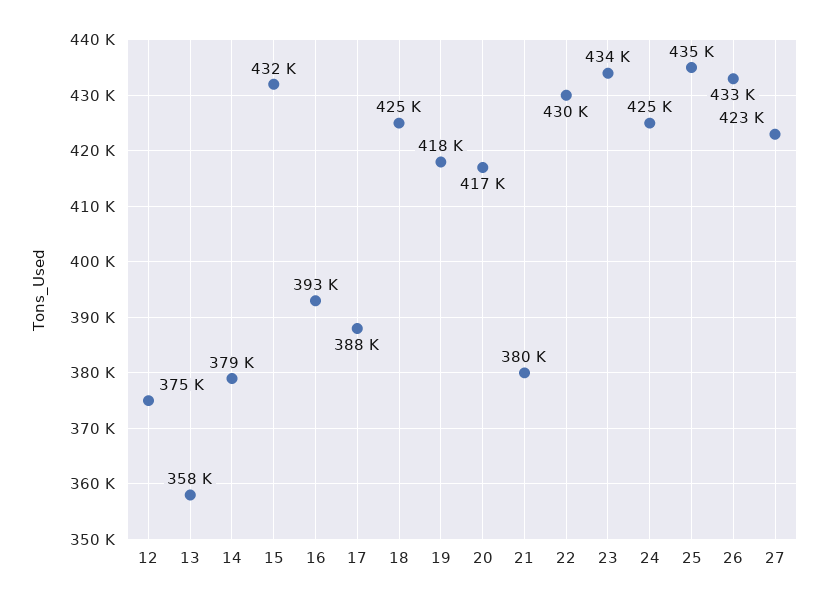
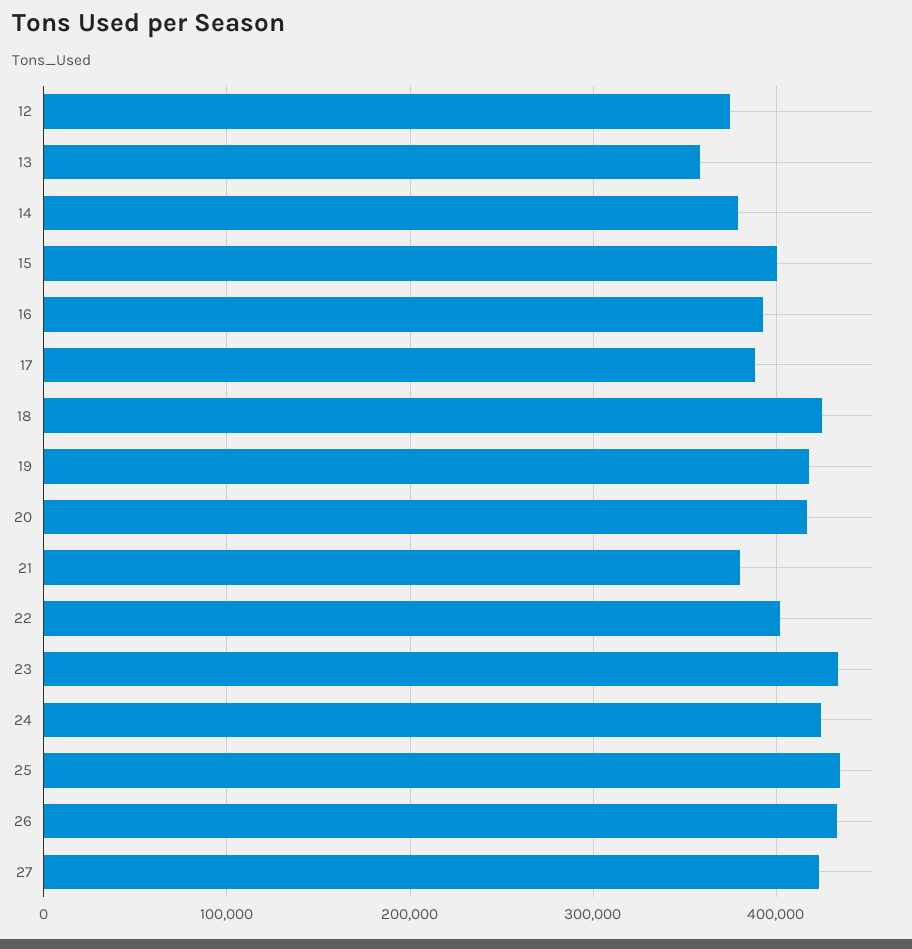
15: 432000 -> 400000
22: 430000 -> 400000

